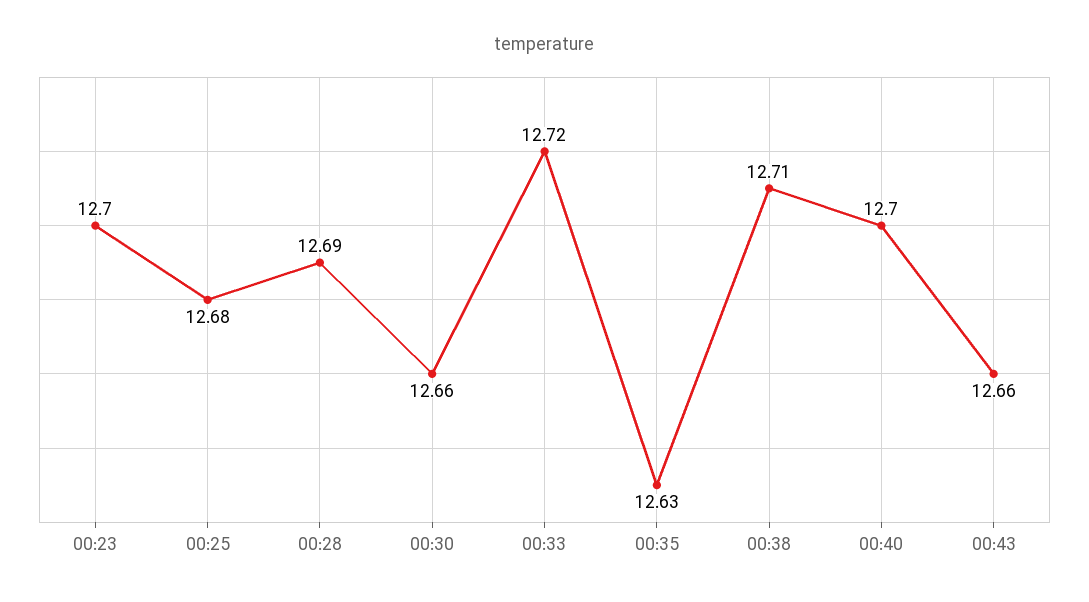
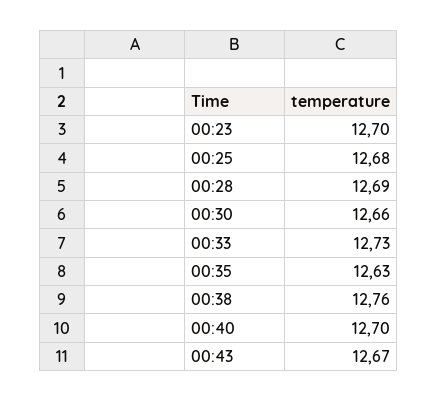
00:33: 12.72 -> 12.73
00:38: 12.71 -> 12.76
00:43: 12.66 -> 12.67

